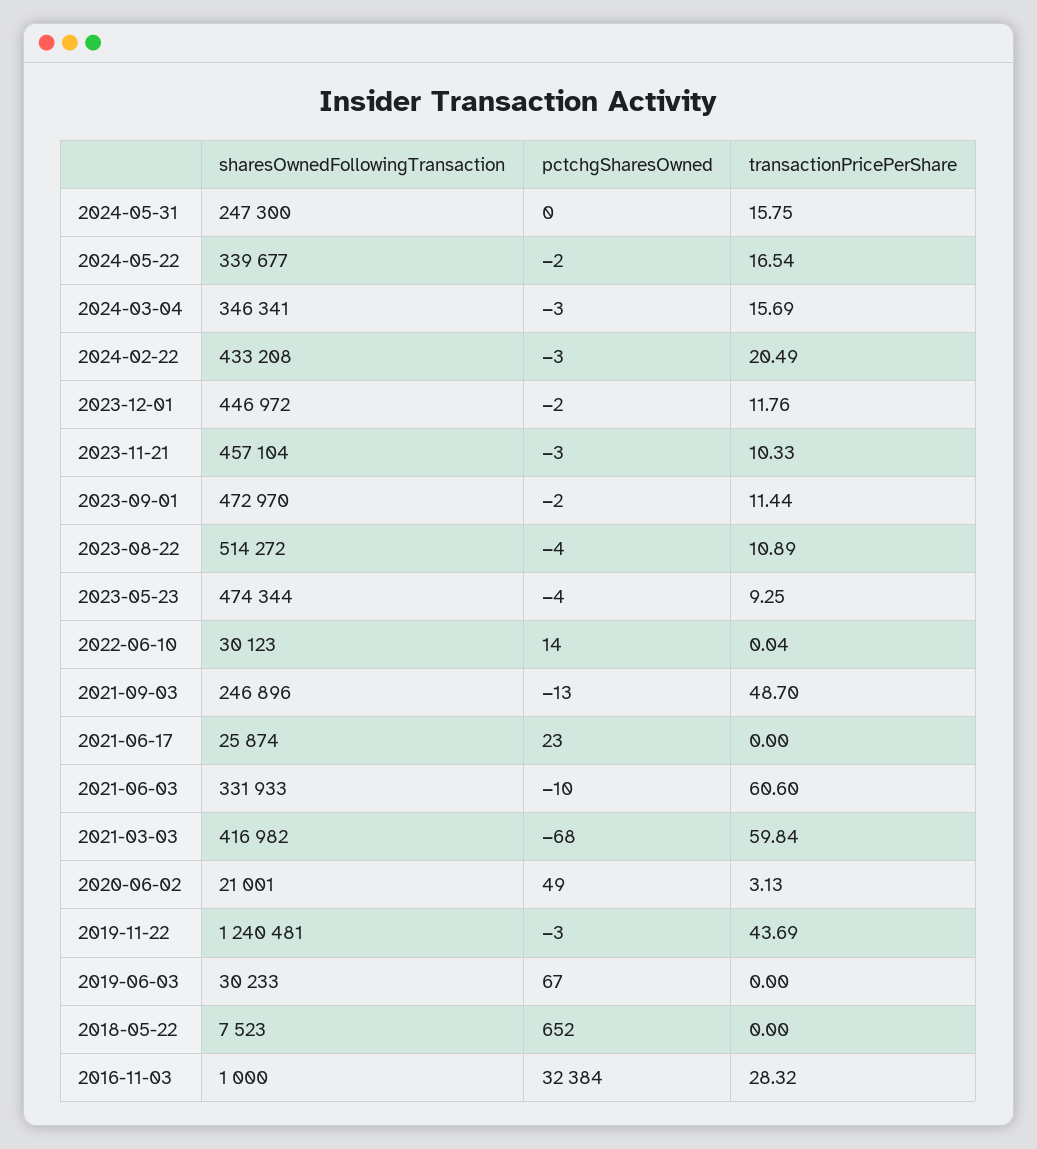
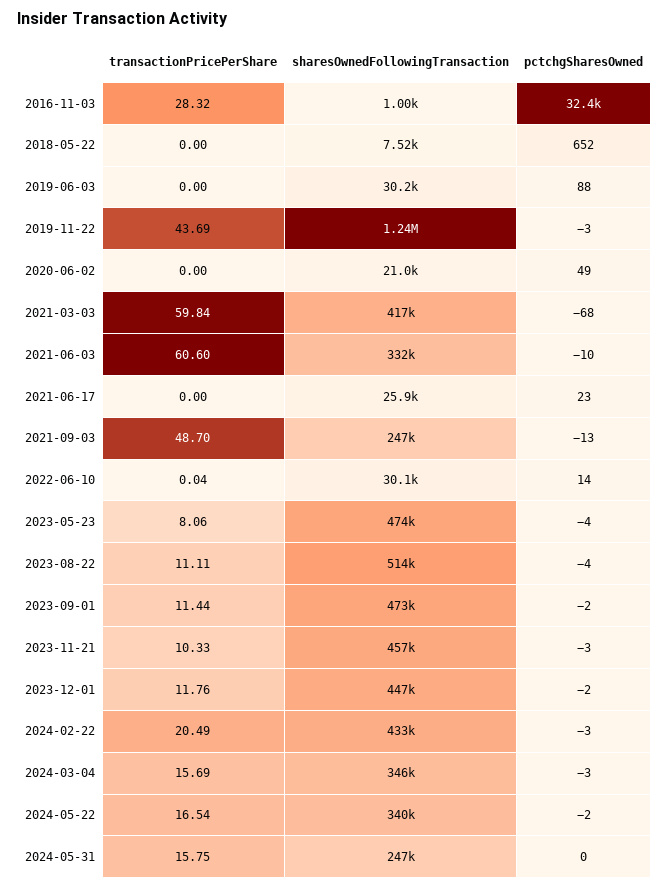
transactionPricePerShare, 2023-08-22: 10.89 -> 11.11
transactionPricePerShare, 2023-05-23: 9.25 -> 8.06
transactionPricePerShare, 2020-06-02: 3.13 -> 0
pctchgSharesOwned, 2019-06-03: 67 -> 88

